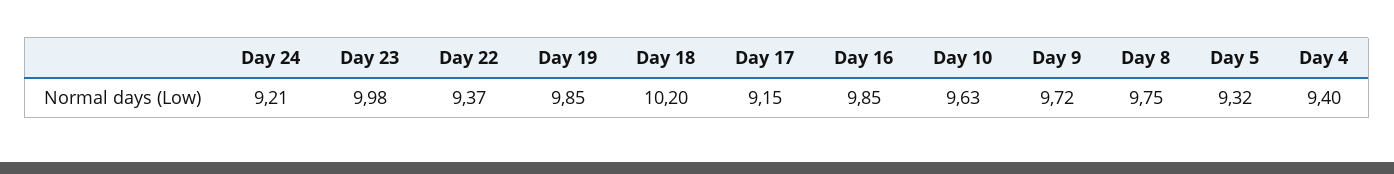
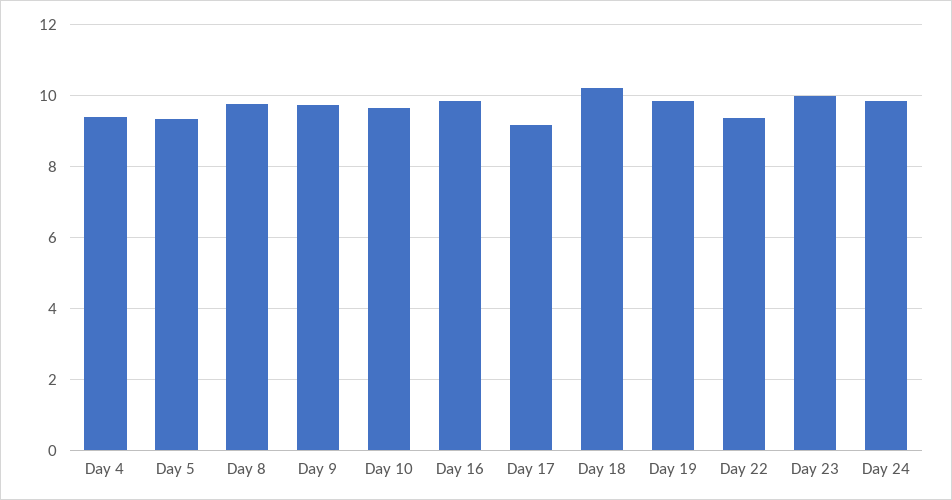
Day 24: 9.21 -> 9.8

